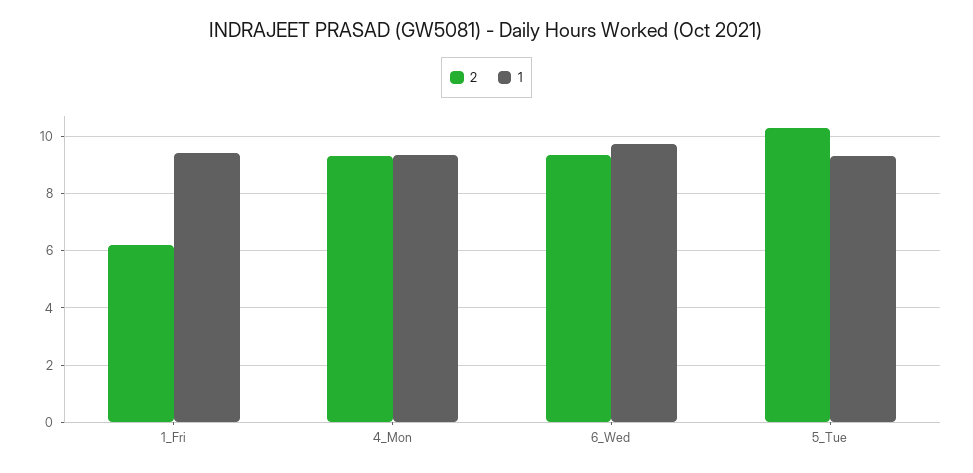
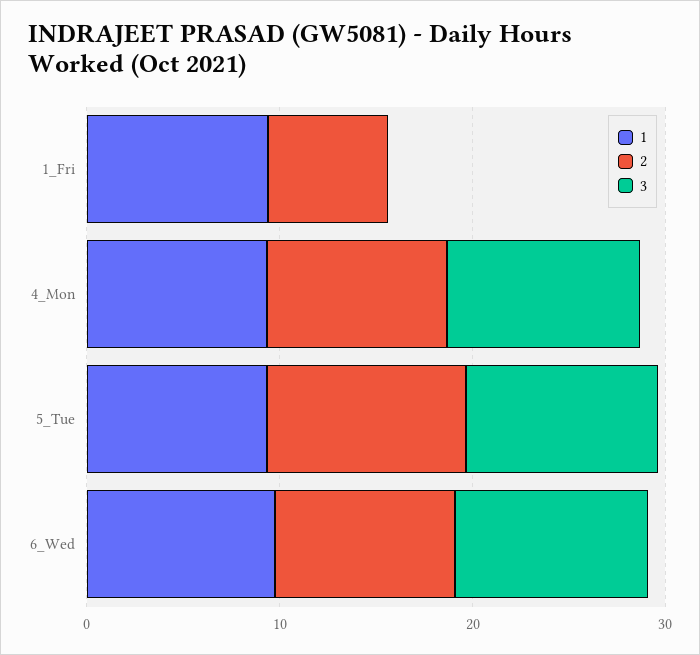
3, 1_Fri: none -> 0
3, 4_Mon: none -> 10
3, 5_Tue: none -> 10
3, 6_Wed: none -> 10

